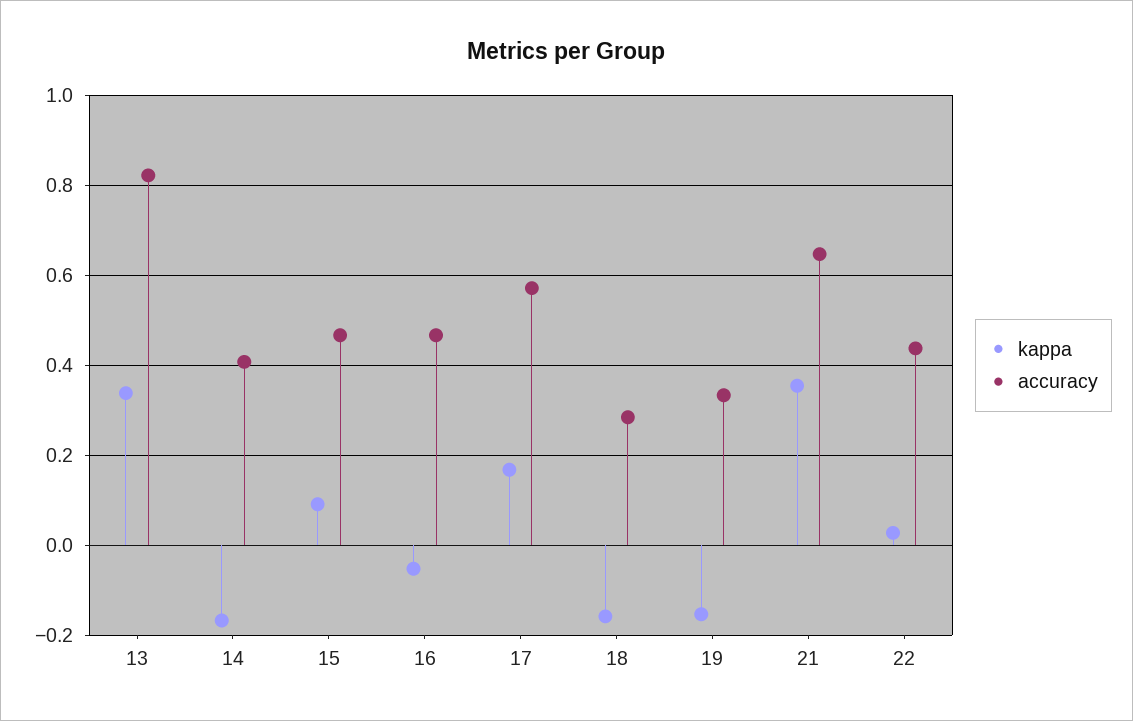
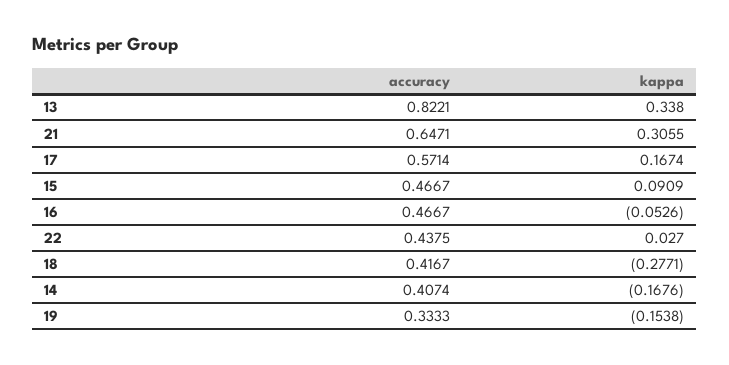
kappa, 18: -0.16 -> -0.2771
accuracy, 18: 0.28 -> 0.4167
kappa, 21: 0.36 -> 0.3055

